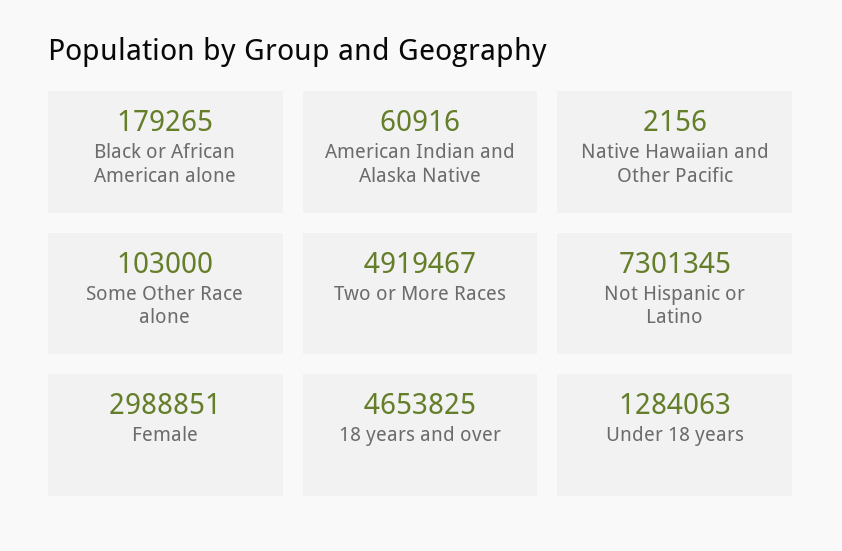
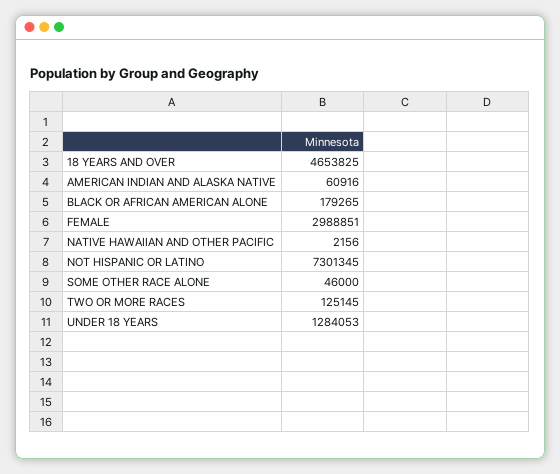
Some Other Race alone: 103000 -> 46000
Two or More Races: 4919467 -> 125145
Under 18 years: 1284063 -> 1284053

